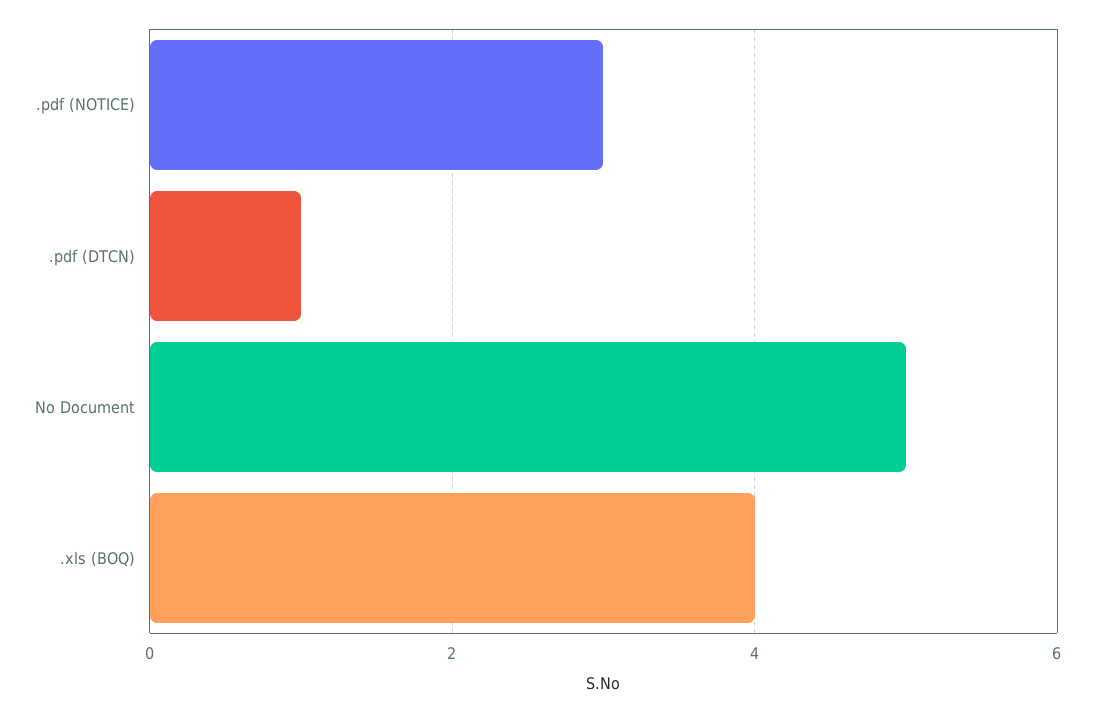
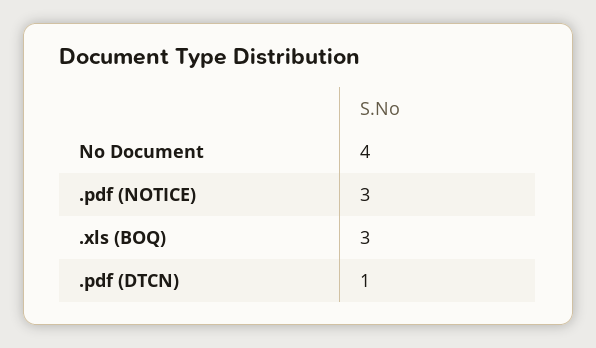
No Document: 5 -> 4
.xls (BOQ): 4 -> 3

